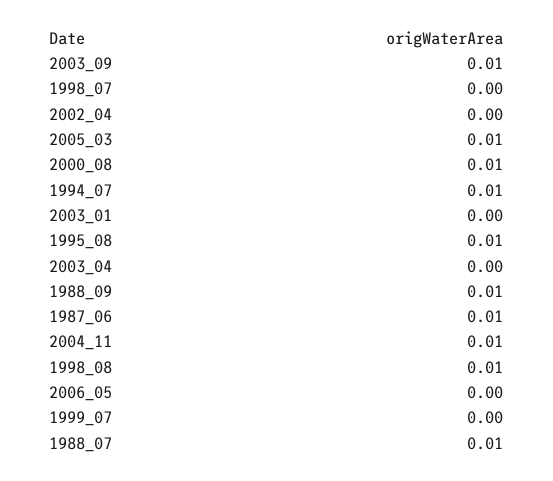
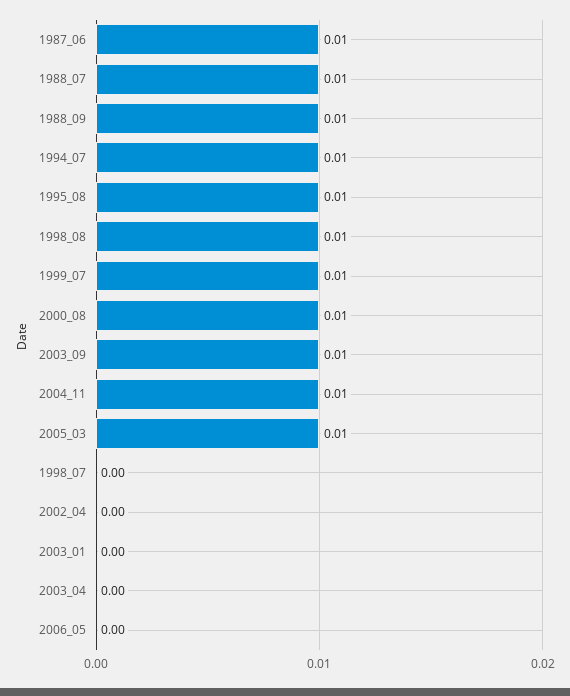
1999_07: 0 -> 0.01

